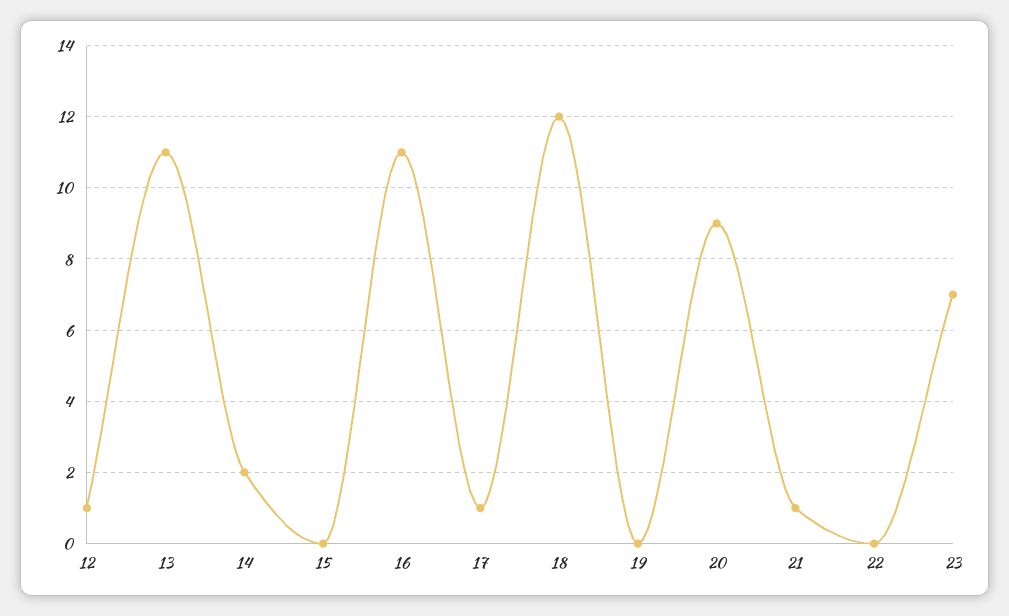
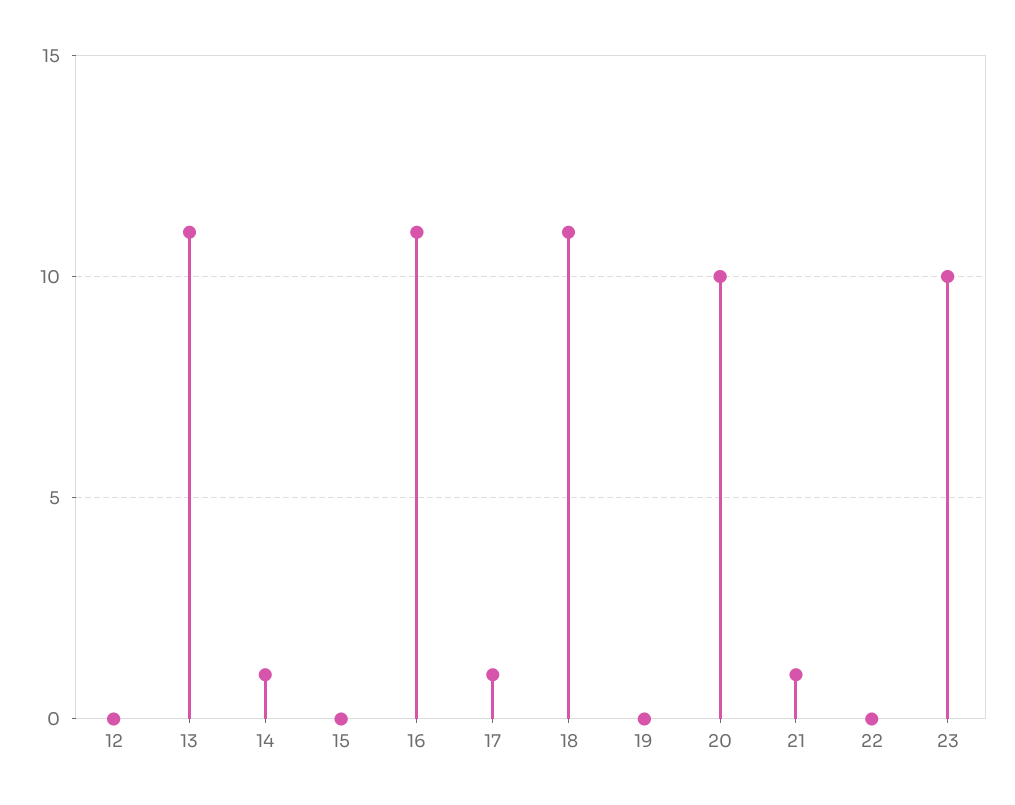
12: 1 -> 0
14: 2 -> 1
18: 12 -> 11
20: 9 -> 10
23: 7 -> 10

